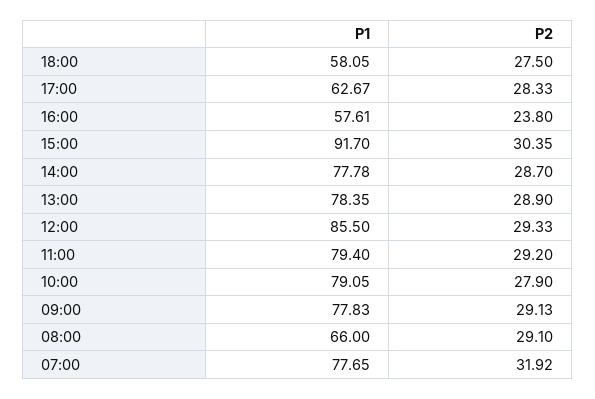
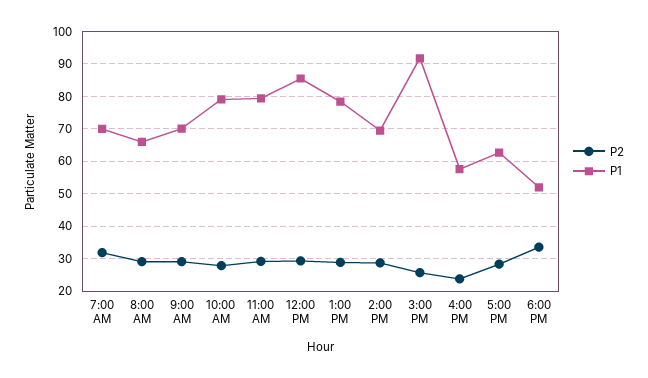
P1, 18:00: 58.05 -> 52
P2, 18:00: 27.5 -> 34
P2, 15:00: 30.35 -> 26
P1, 14:00: 77.78 -> 70
P1, 09:00: 77.83 -> 70
P1, 07:00: 77.65 -> 70

